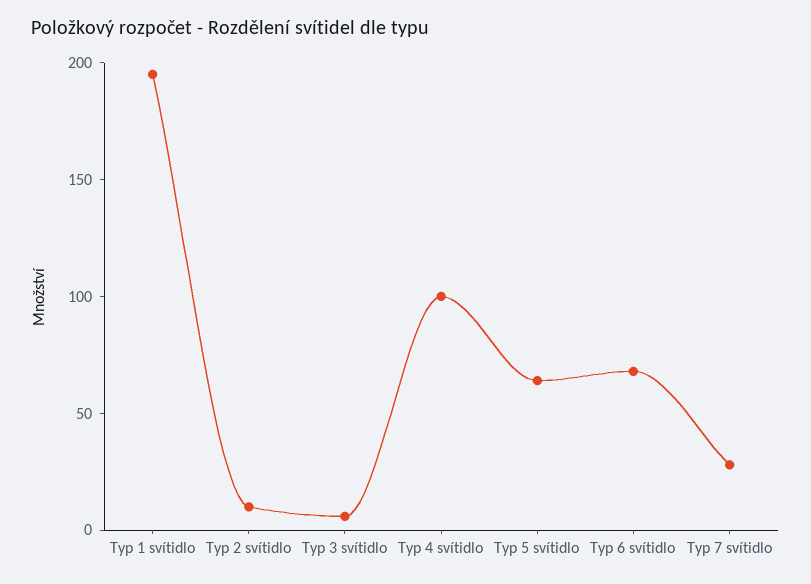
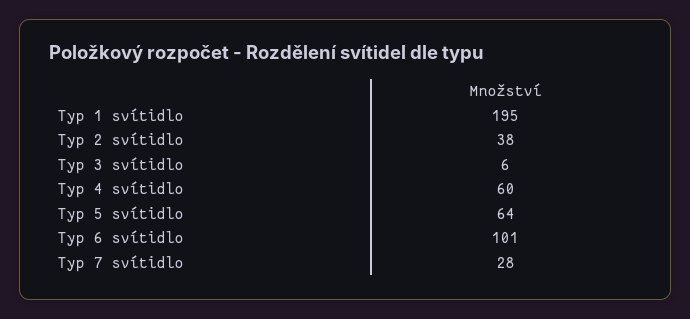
Typ 2 svítidlo: 10 -> 38
Typ 4 svítidlo: 100 -> 60
Typ 6 svítidlo: 70 -> 101

